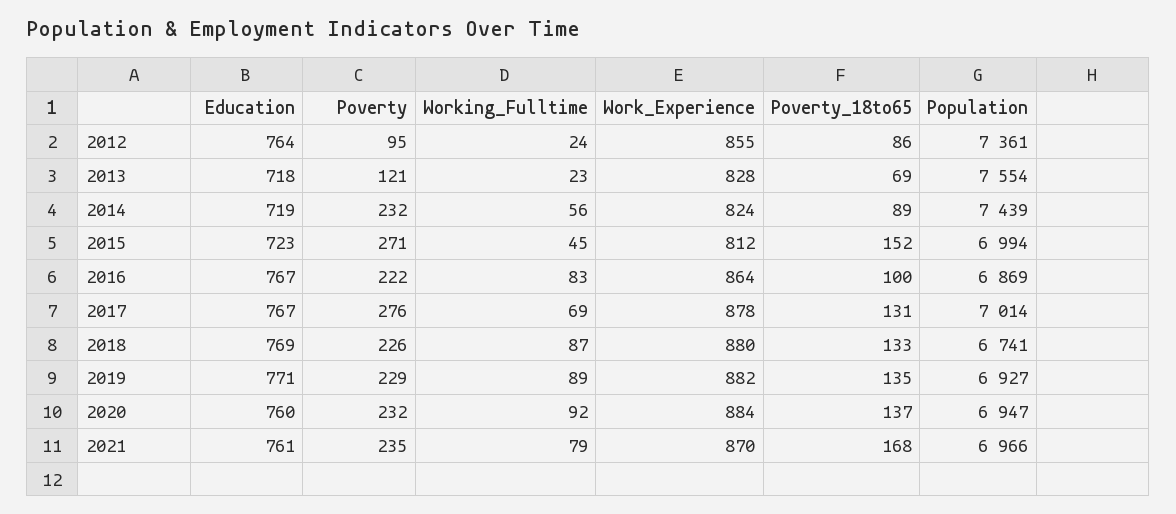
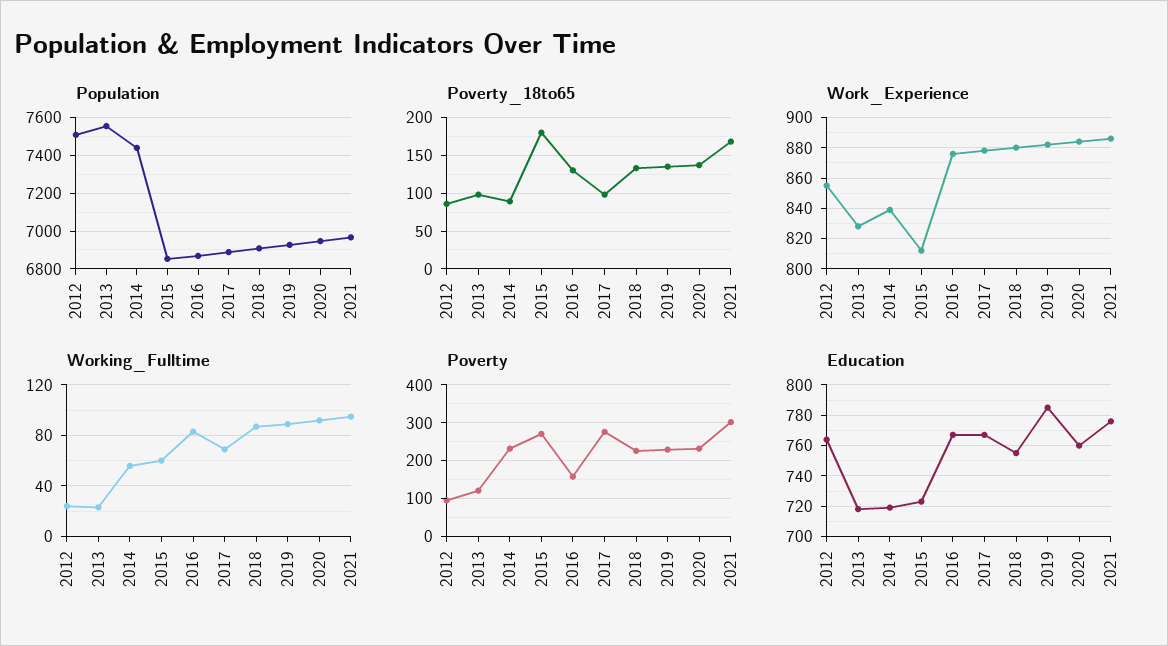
Population, 2012: 7361 -> 7500
Poverty_18to65, 2013: 69 -> 100
Work_Experience, 2014: 824 -> 840
Working_Fulltime, 2015: 45 -> 60
Poverty_18to65, 2015: 152 -> 180
Population, 2015: 6994 -> 6850
Poverty, 2016: 222 -> 160
Work_Experience, 2016: 864 -> 875
Poverty_18to65, 2016: 100 -> 130
Poverty_18to65, 2017: 131 -> 100
Population, 2017: 7014 -> 6900
Education, 2018: 769 -> 755
Population, 2018: 6741 -> 6900
Education, 2019: 771 -> 785
Education, 2021: 761 -> 775
Poverty, 2021: 235 -> 300
Working_Fulltime, 2021: 79 -> 95
Work_Experience, 2021: 870 -> 885

